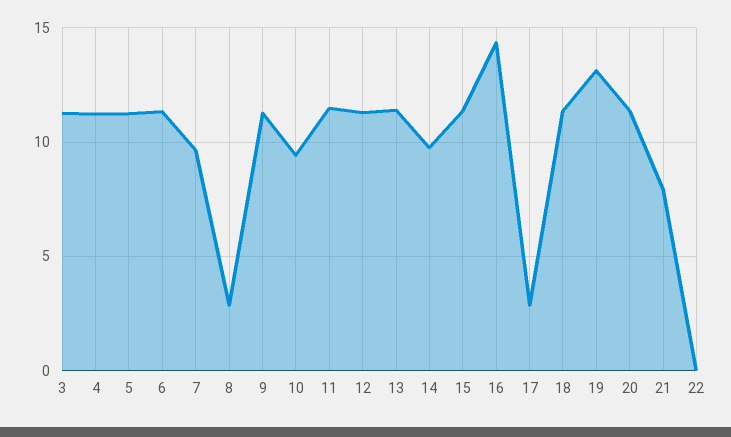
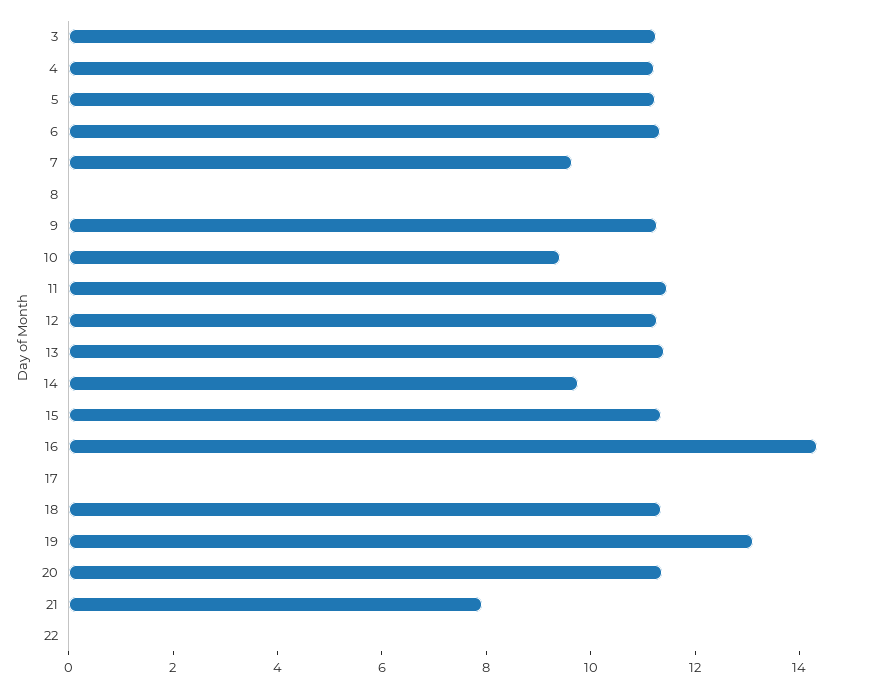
8: 3 -> 0
17: 3 -> 0

